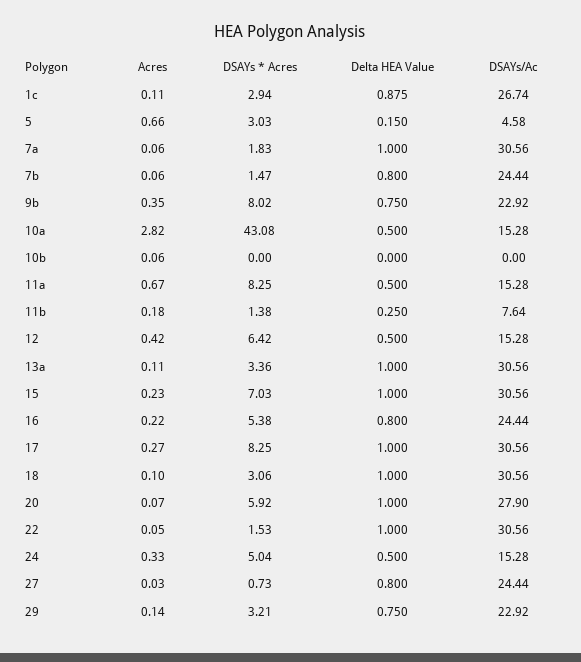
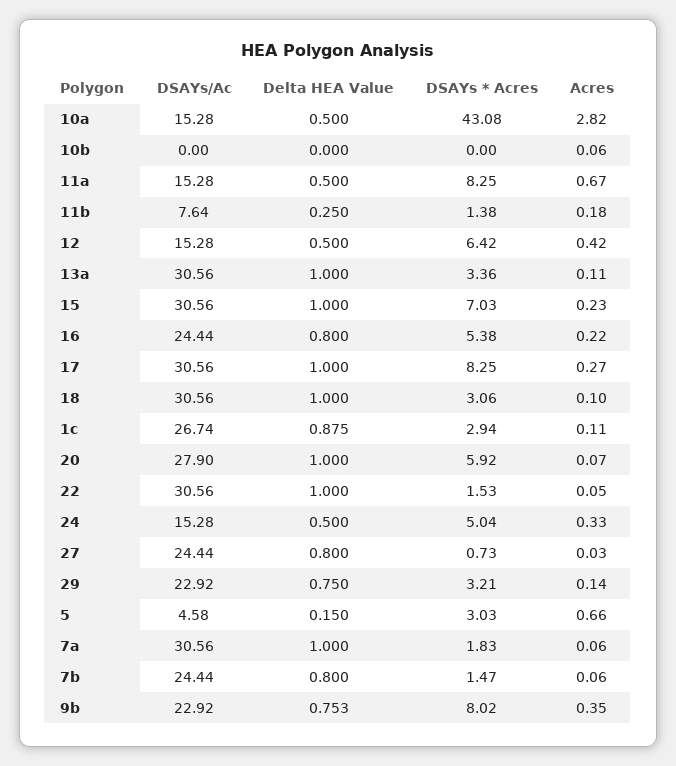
Delta HEA Value, 9b: 0.75 -> 0.753

